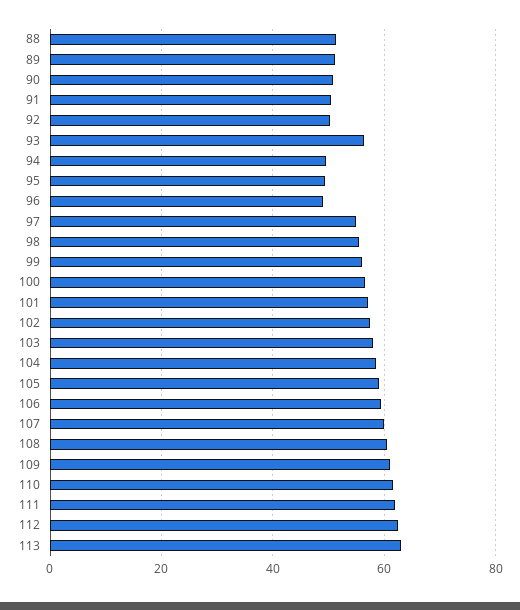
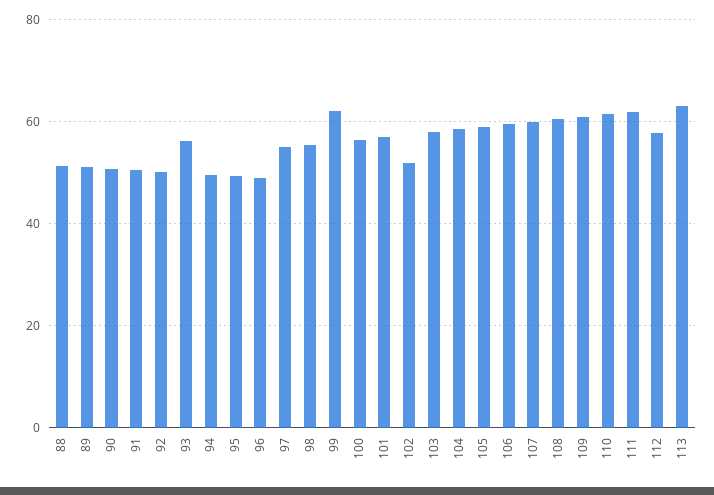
99: 56 -> 62
102: 58 -> 52
112: 62 -> 58

